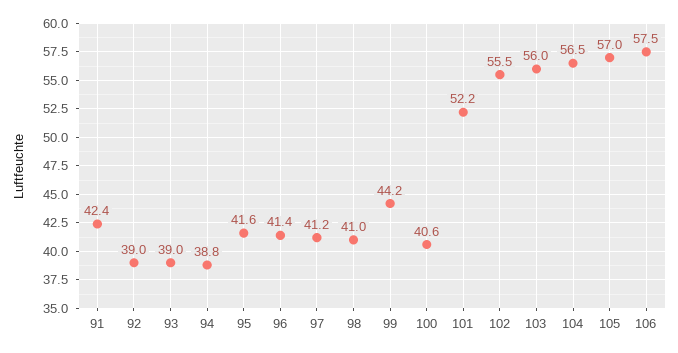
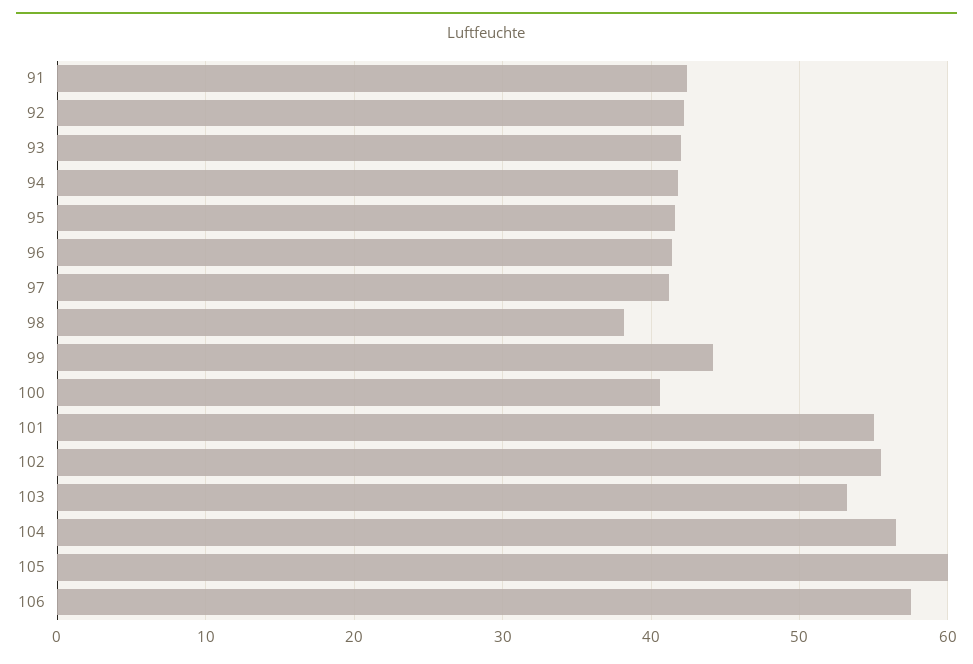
92: 39 -> 42
93: 39 -> 42
94: 38.8 -> 42
98: 41 -> 38
101: 52.2 -> 55
103: 56 -> 53
105: 57 -> 60

